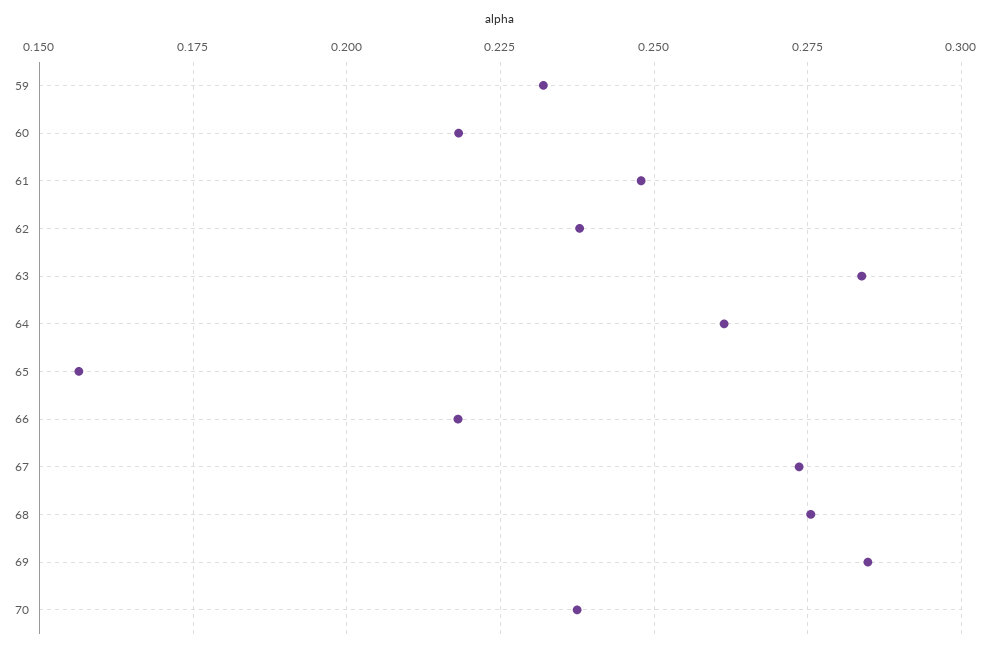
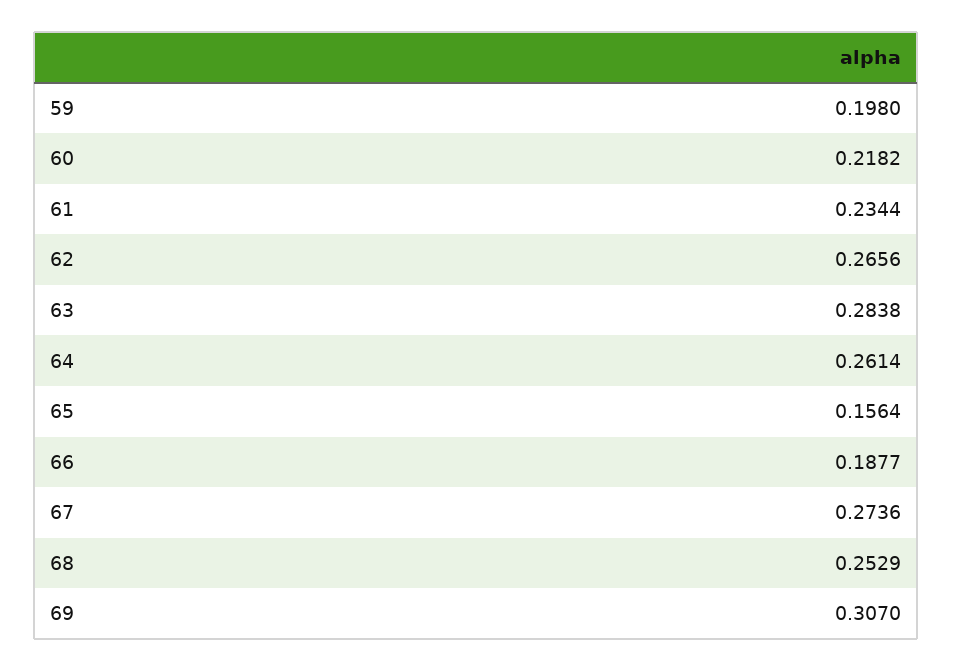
59: 0.2325 -> 0.198
61: 0.2475 -> 0.2344
62: 0.2375 -> 0.2656
66: 0.2175 -> 0.1877
68: 0.275 -> 0.2529
69: 0.285 -> 0.307
70: 0.2375 -> none

